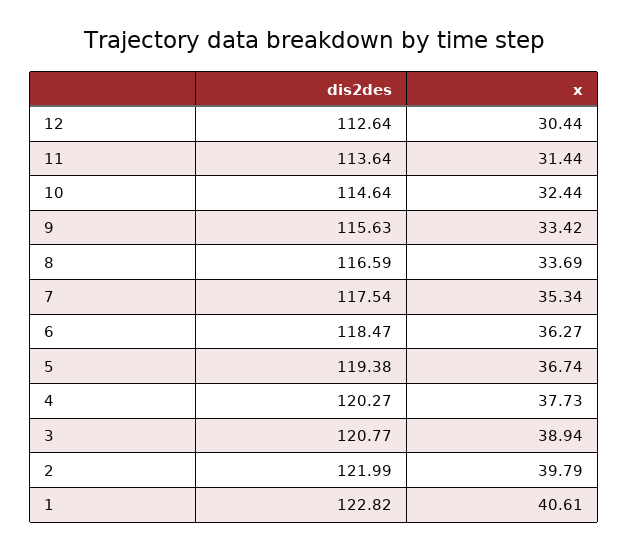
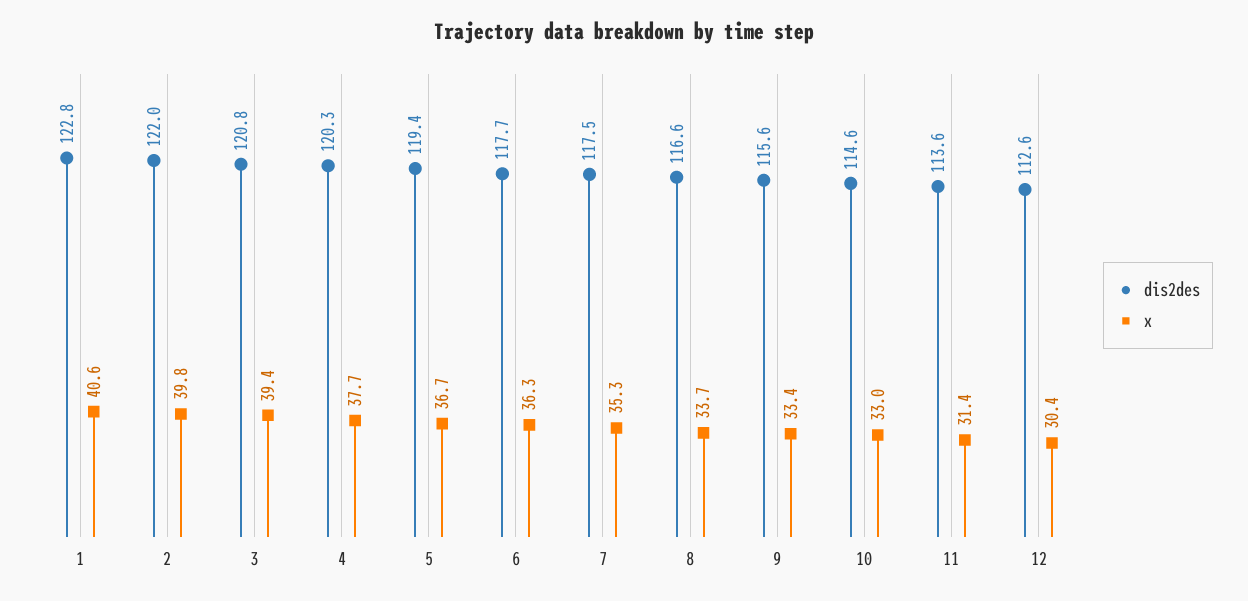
x, 10: 32.44 -> 33
dis2des, 6: 118.47 -> 117.7
x, 3: 38.94 -> 39.4

